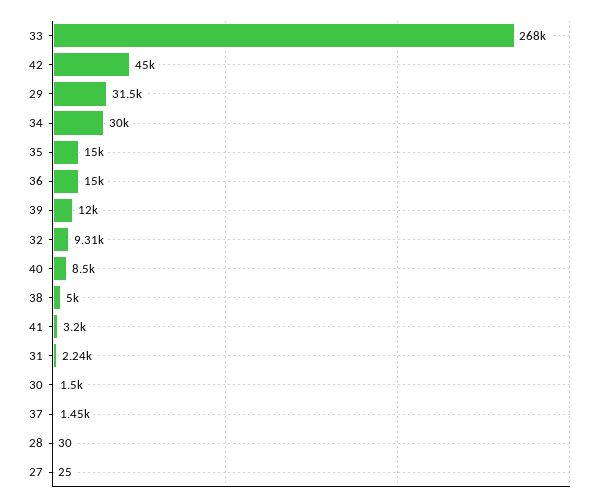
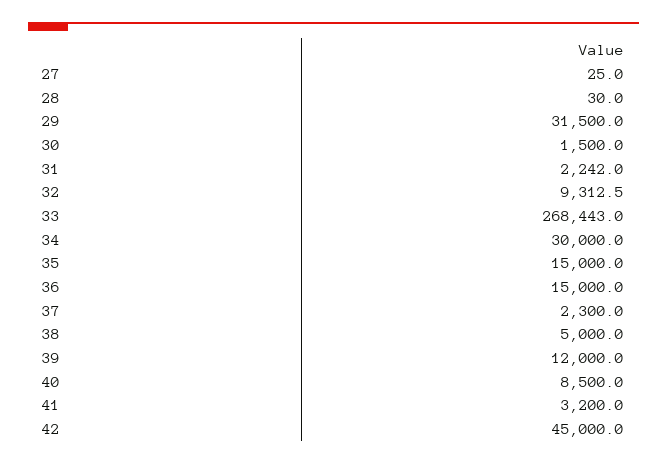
37: 1450 -> 2300

